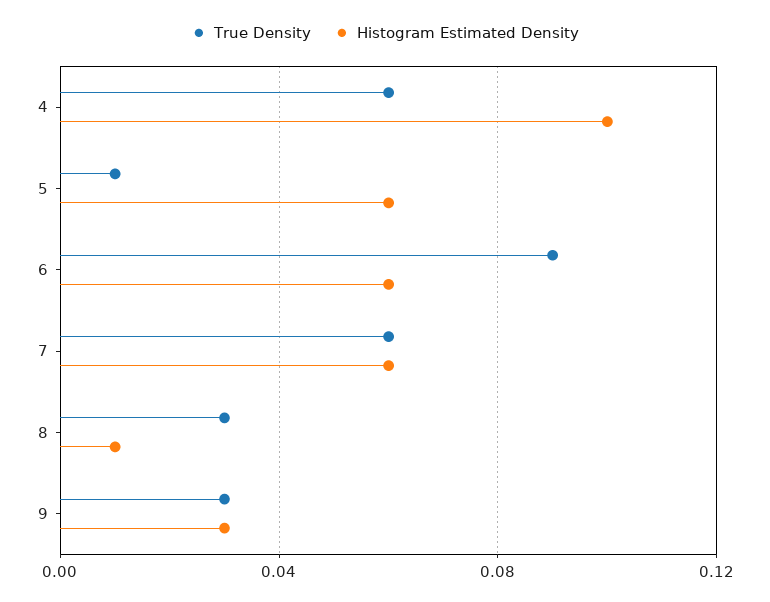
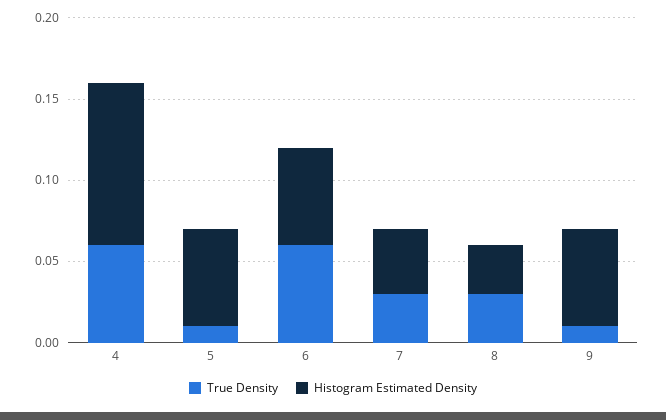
True Density, 6: 0.09 -> 0.06
True Density, 7: 0.06 -> 0.03
Histogram Estimated Density, 7: 0.06 -> 0.04
Histogram Estimated Density, 8: 0.01 -> 0.03
True Density, 9: 0.03 -> 0.01
Histogram Estimated Density, 9: 0.03 -> 0.06

